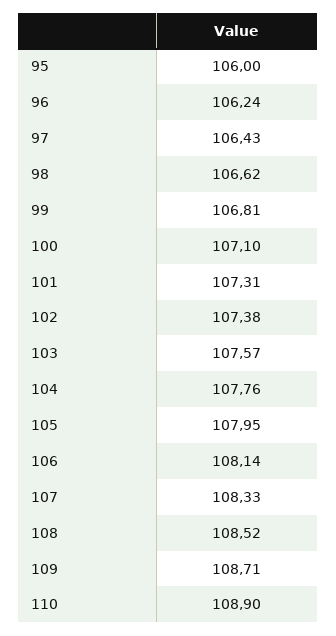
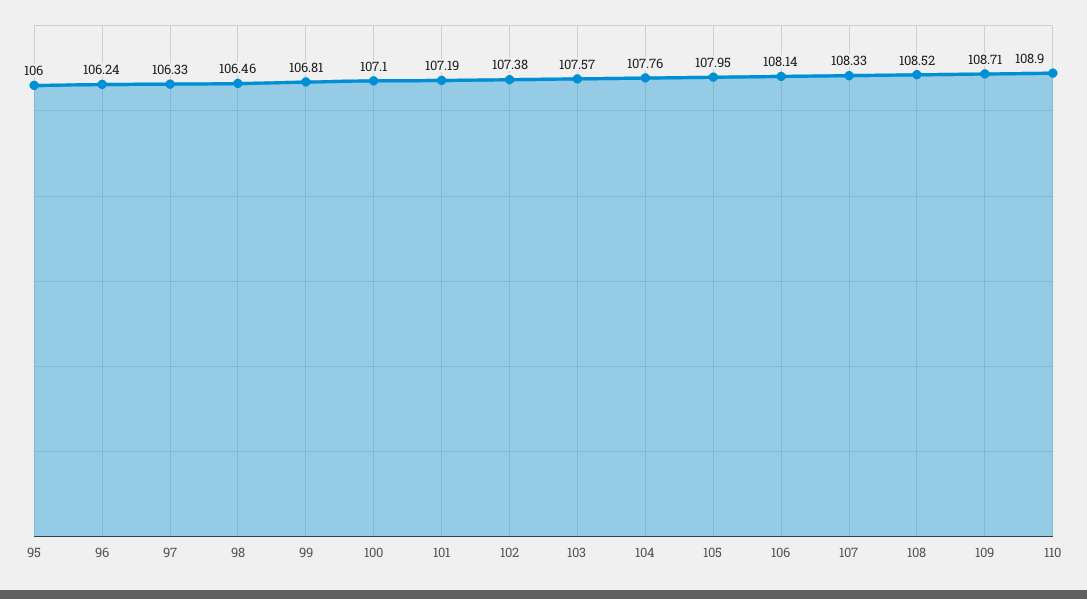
97: 106.43 -> 106.33
98: 106.62 -> 106.46
101: 107.31 -> 107.19

